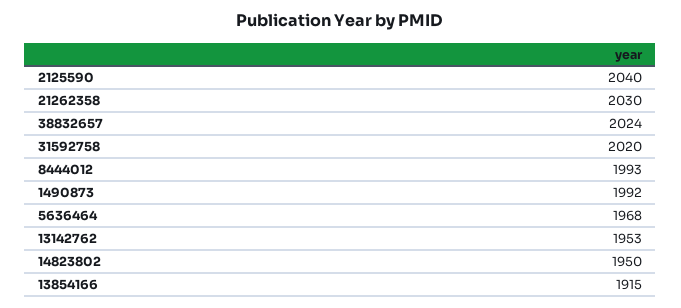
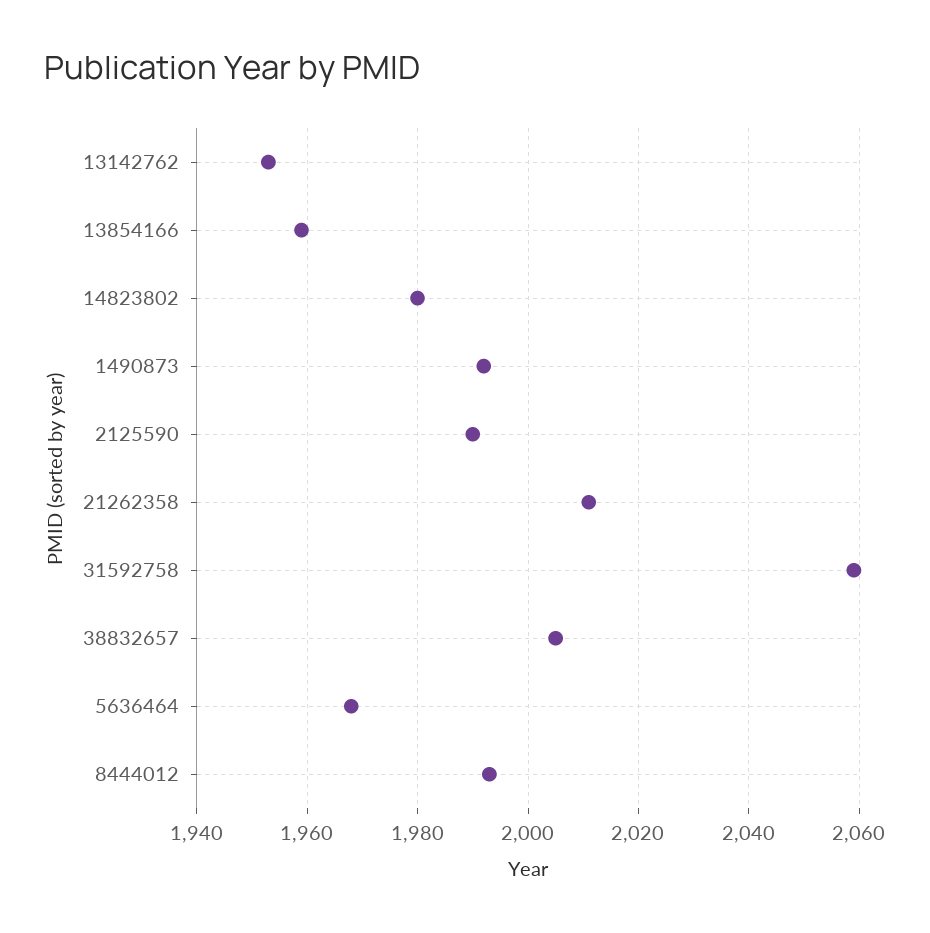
2125590: 2040 -> 1990
21262358: 2030 -> 2010
38832657: 2024 -> 2005
31592758: 2020 -> 2060
14823802: 1950 -> 1980
13854166: 1915 -> 1960

